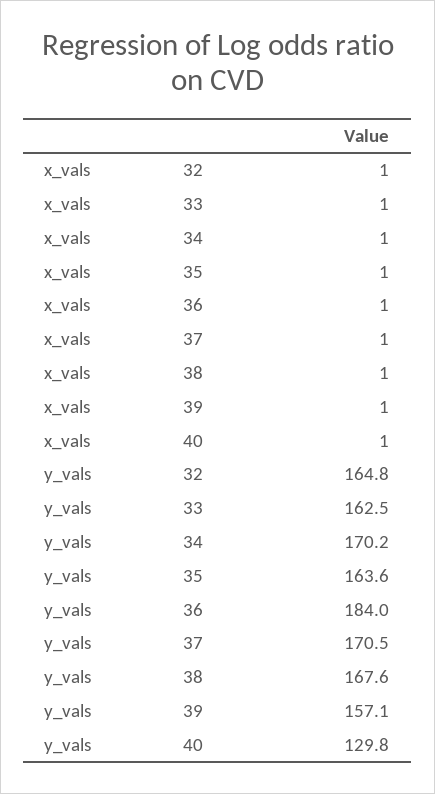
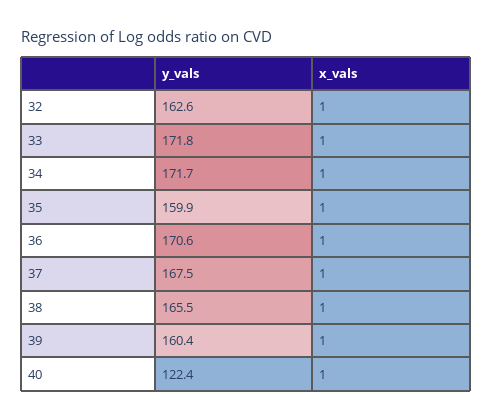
y_vals, 32: 164.8 -> 162.6
y_vals, 33: 162.5 -> 171.8
y_vals, 34: 170.2 -> 171.7
y_vals, 35: 163.6 -> 159.9
y_vals, 36: 184 -> 170.6
y_vals, 37: 170.5 -> 167.5
y_vals, 38: 167.6 -> 165.5
y_vals, 39: 157.1 -> 160.4
y_vals, 40: 129.8 -> 122.4

